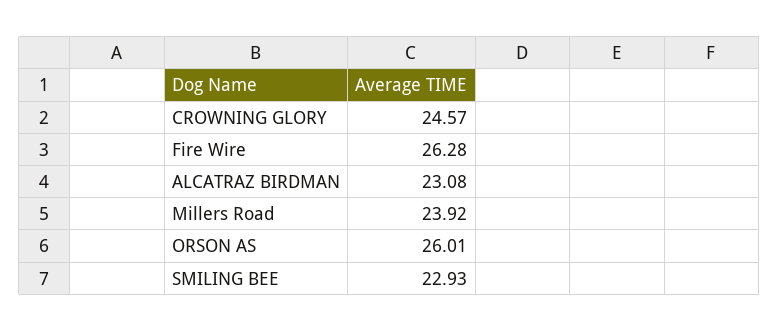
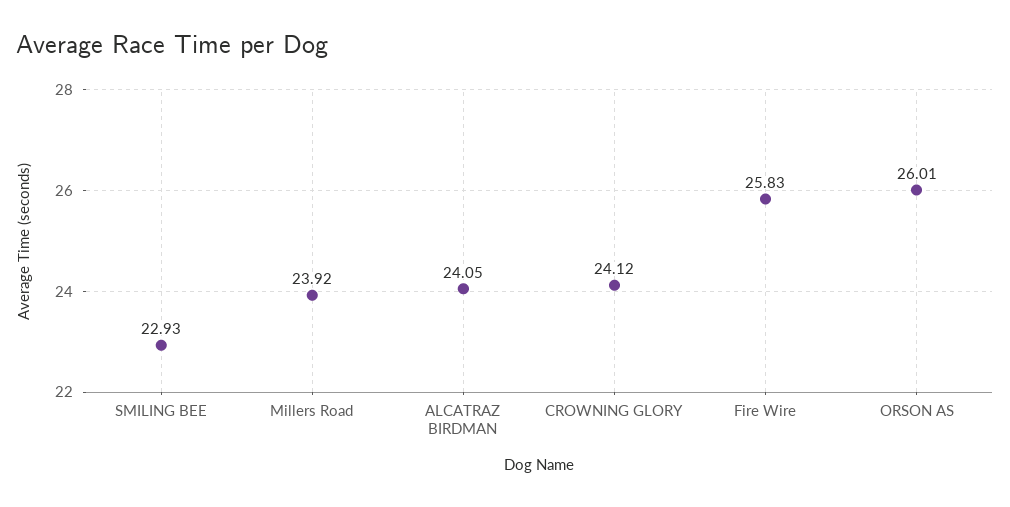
CROWNING GLORY: 24.57 -> 24.12
Fire Wire: 26.28 -> 25.83
ALCATRAZ BIRDMAN: 23.08 -> 24.05

